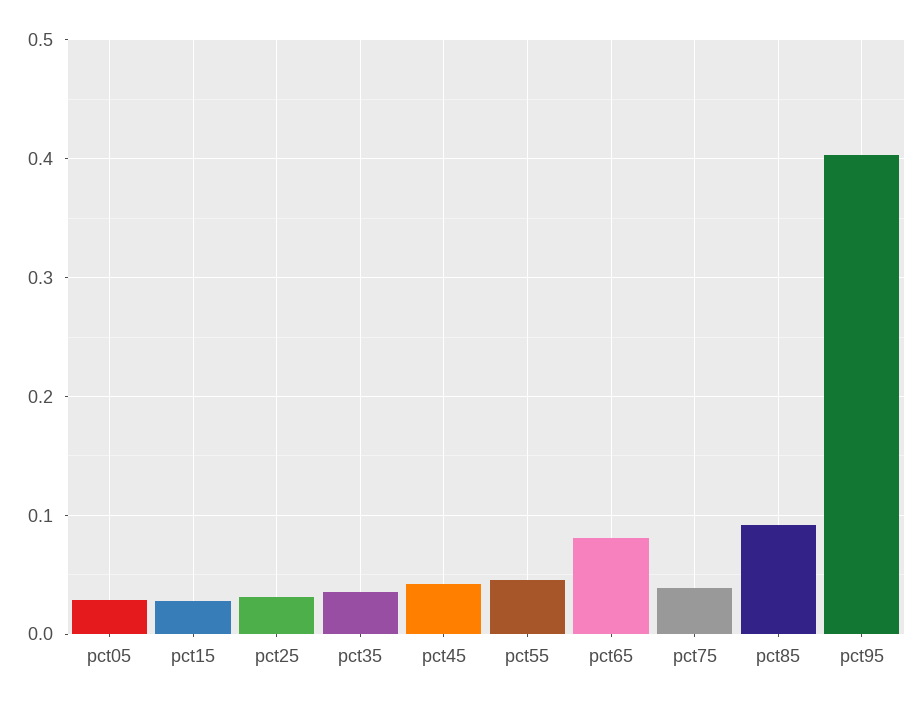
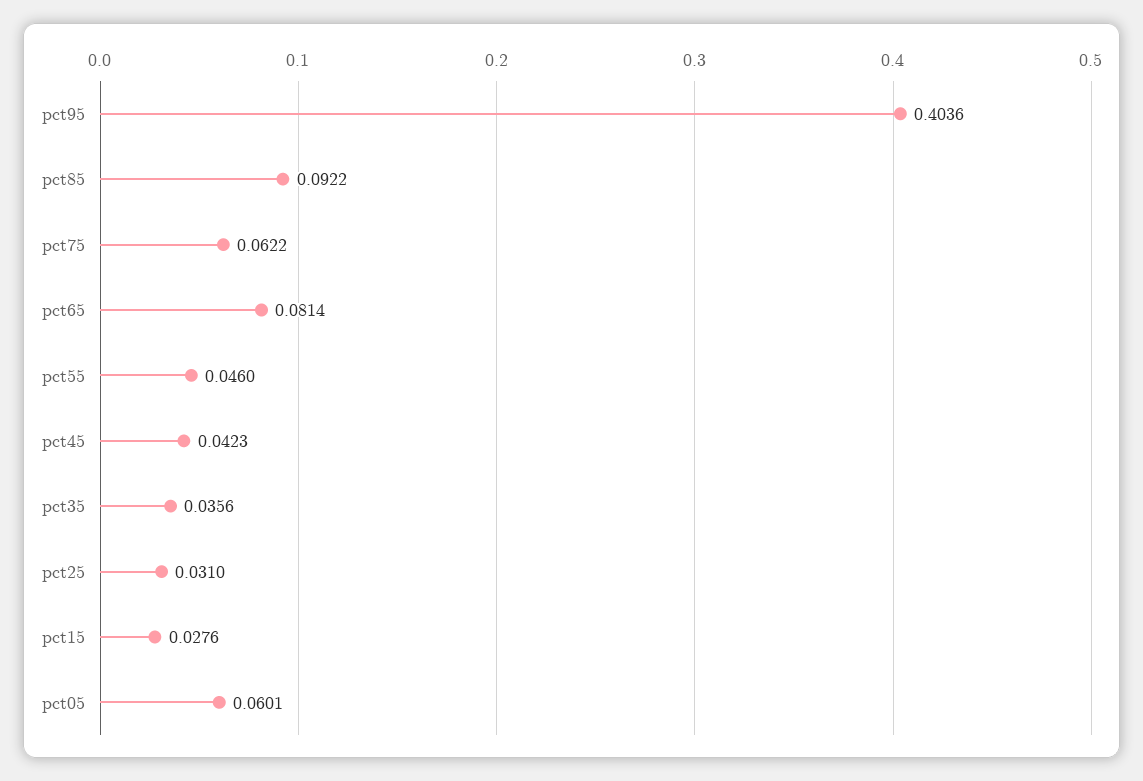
pct05: 0.03 -> 0.0601
pct75: 0.04 -> 0.0622

